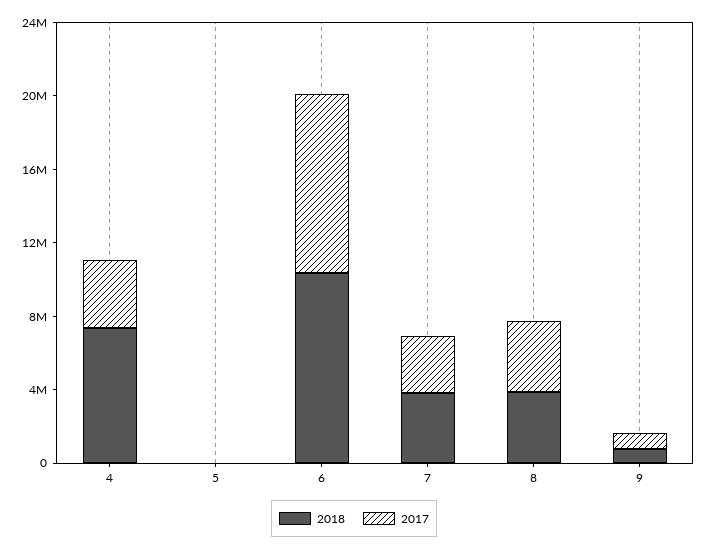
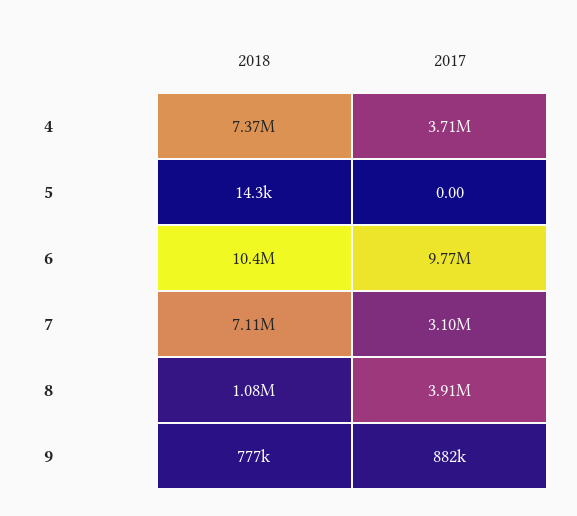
2018, 7: 4000000 -> 7110000
2018, 8: 4000000 -> 1080000

